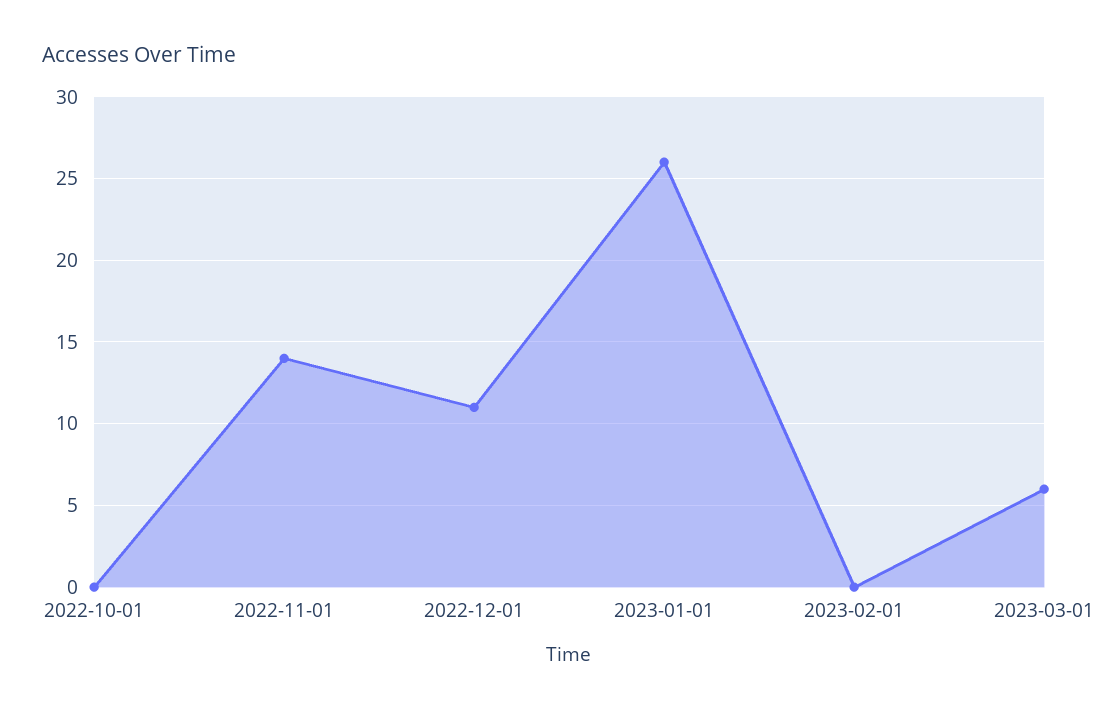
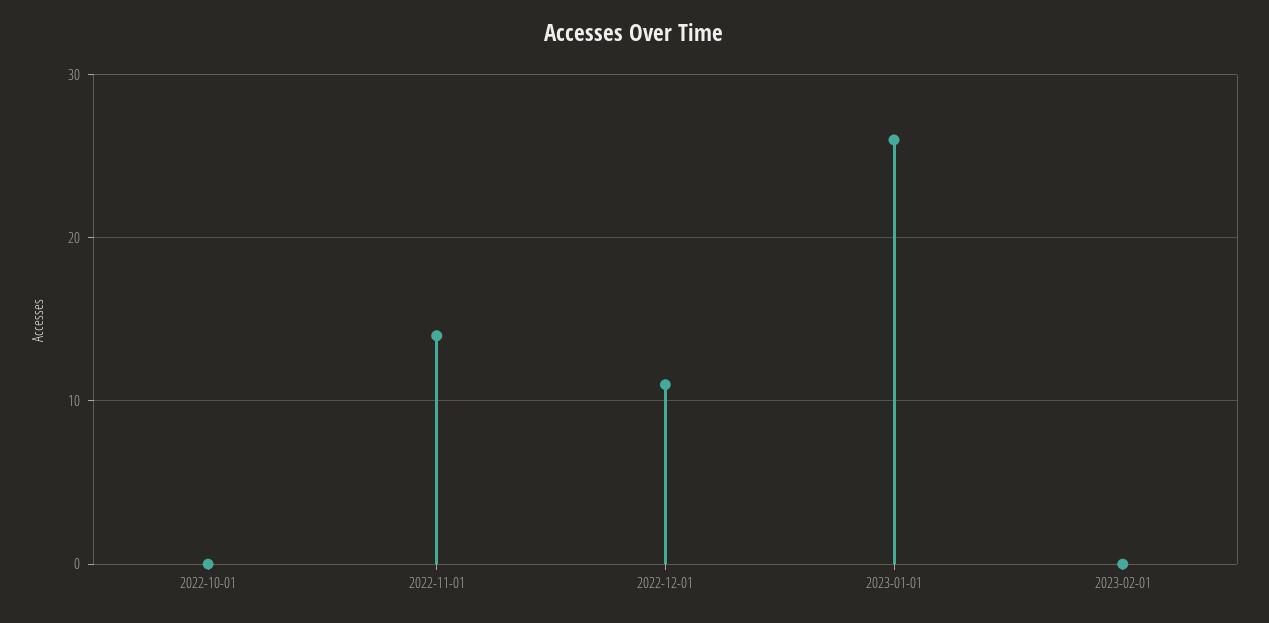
2023-03-01: 6 -> none

